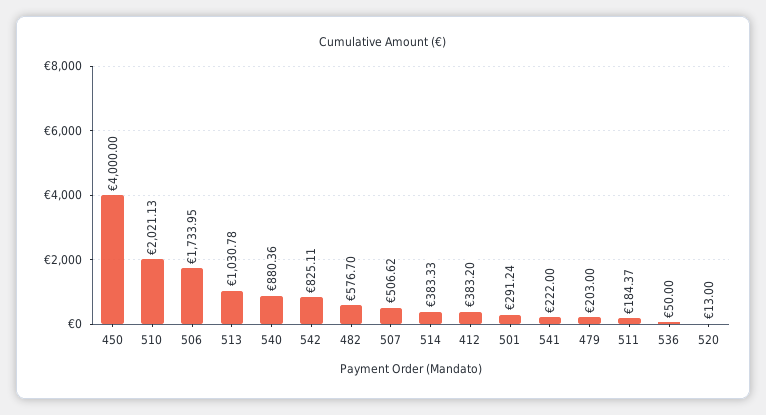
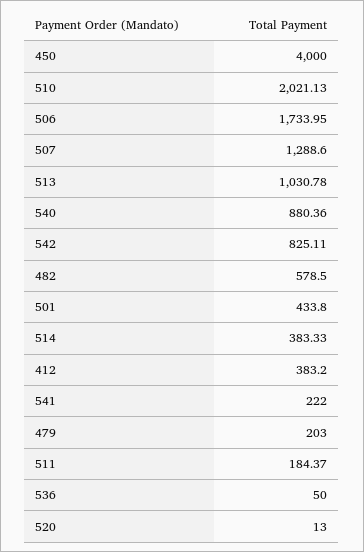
482: 576.7 -> 578.5
507: 506.62 -> 1288.6
501: 291.24 -> 433.8

